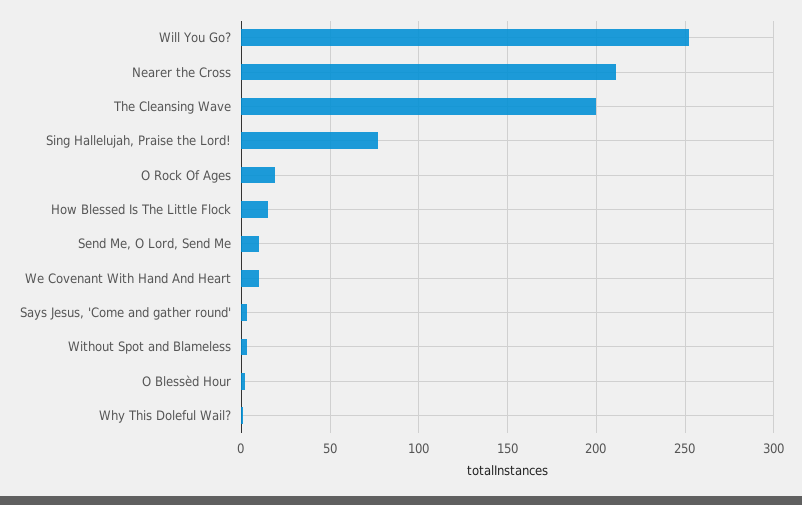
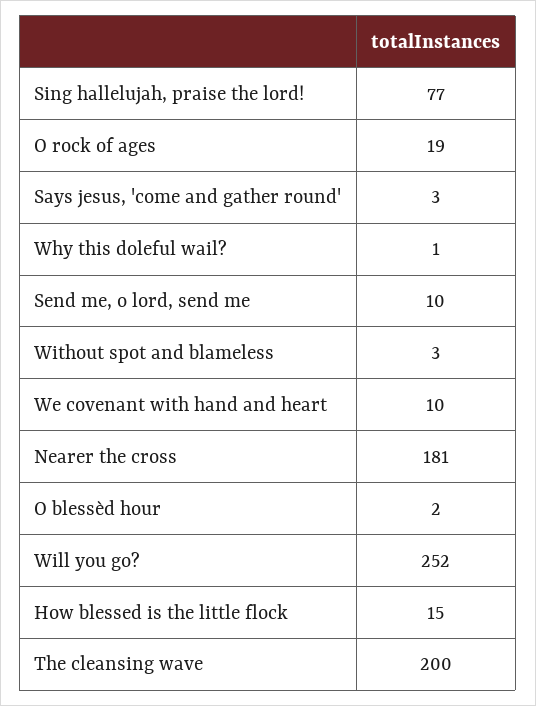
Nearer the Cross: 210 -> 181

